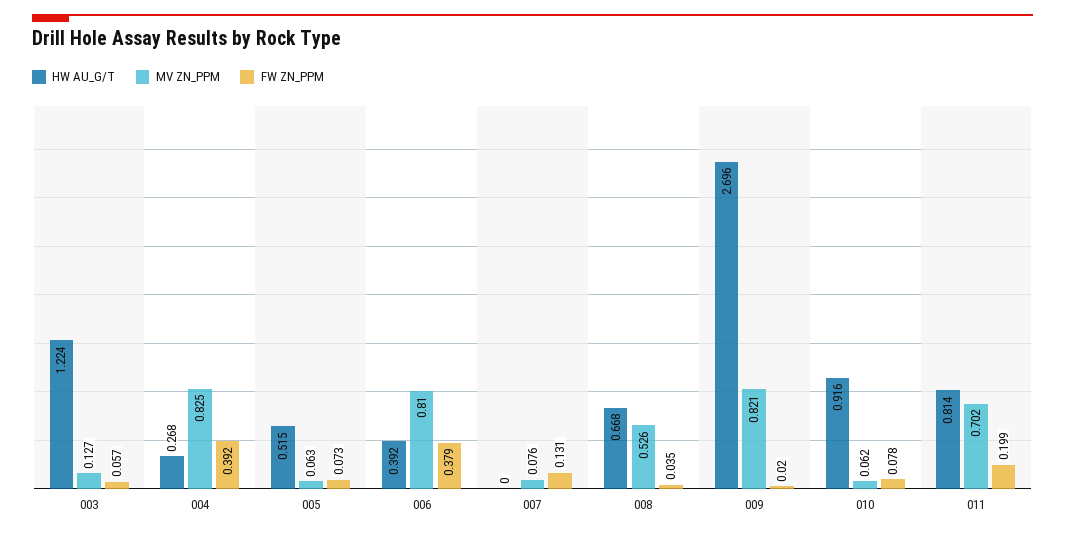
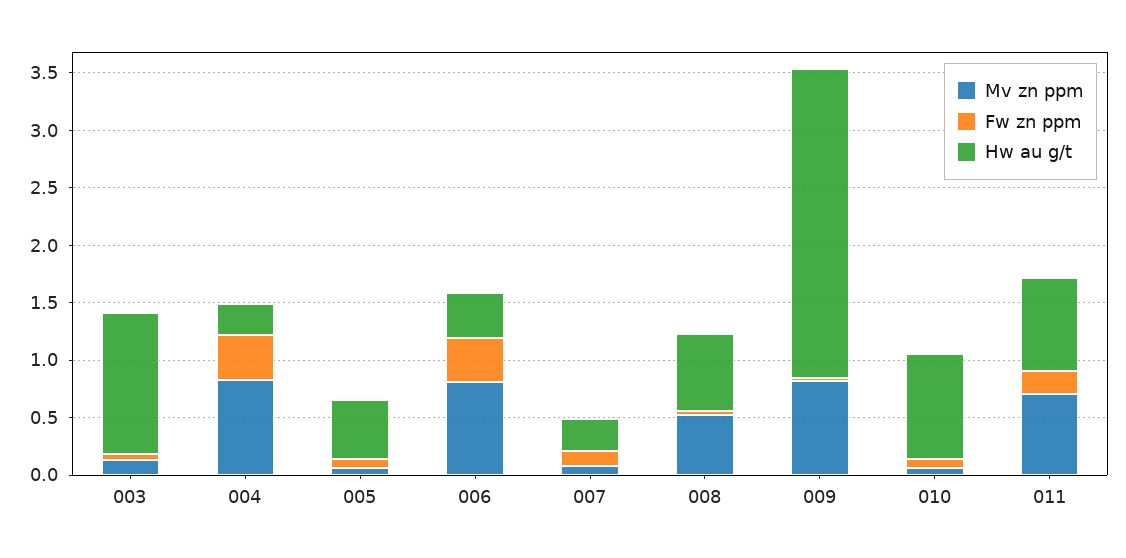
HW AU_G/T, 007: 0 -> 0.3

